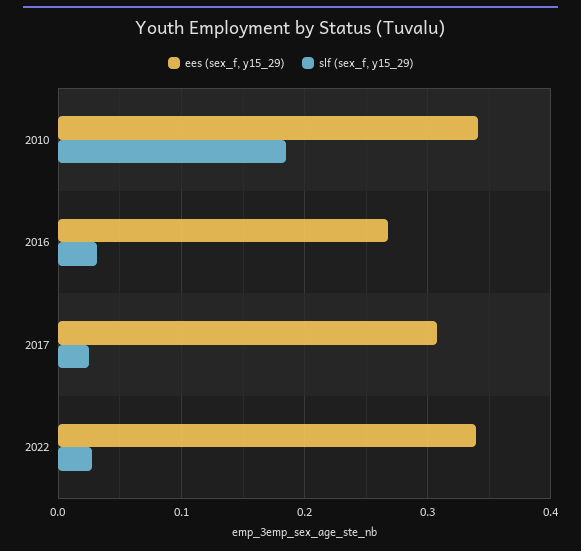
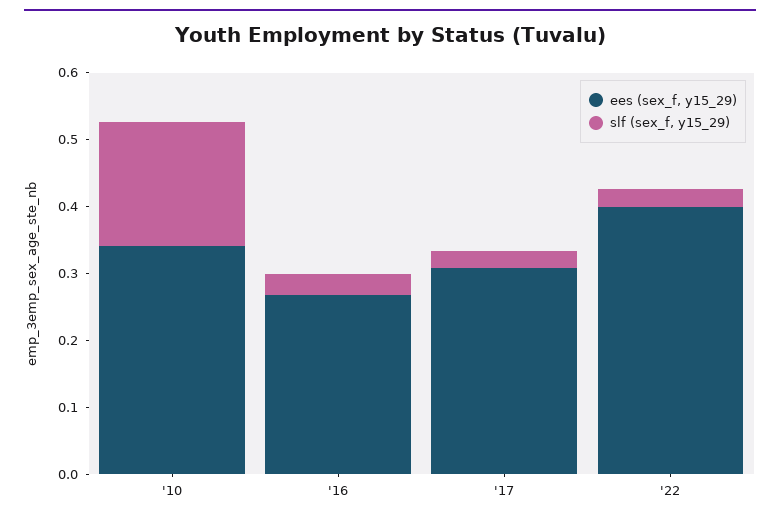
ees (sex_f, y15_29), 2022: 0.34 -> 0.4

